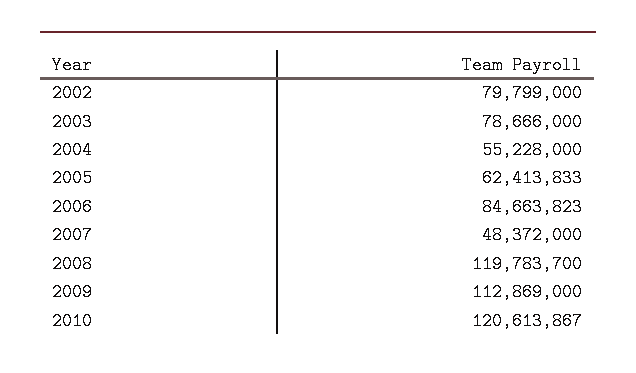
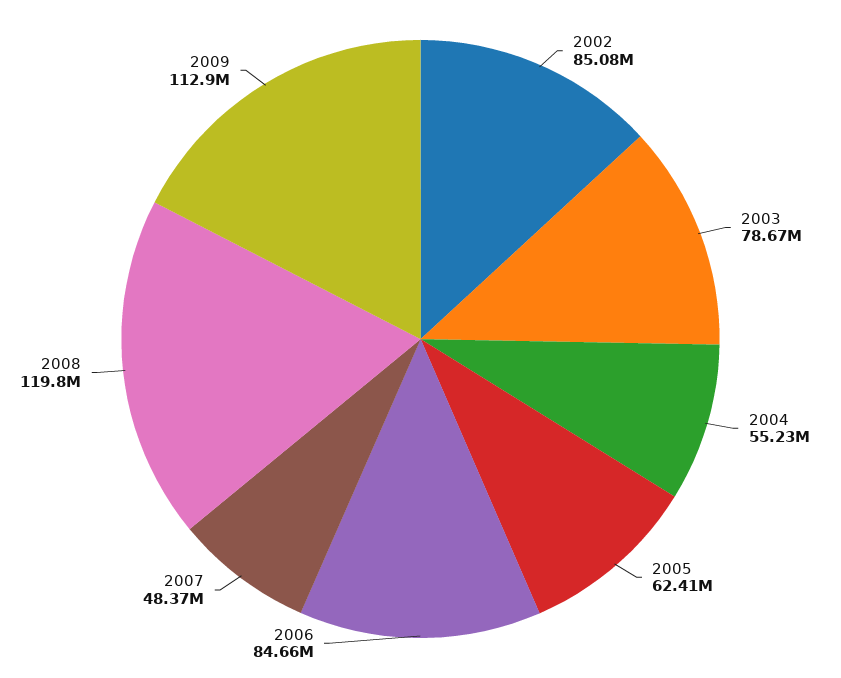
2002: 79799000 -> 85080000
2010: 120613867 -> none

